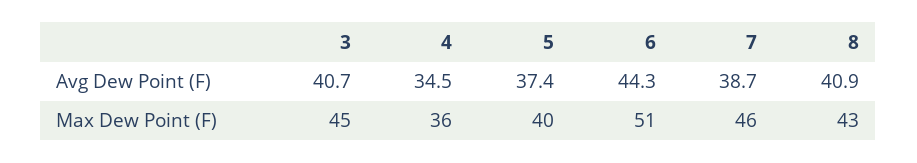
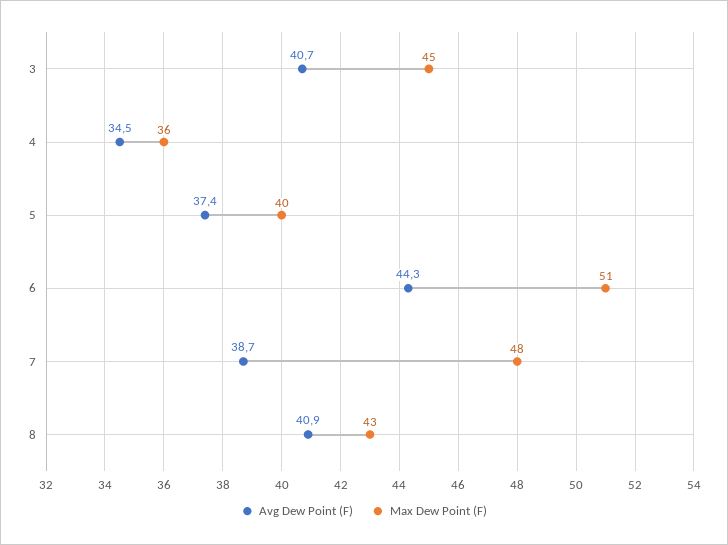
Max Dew Point (F), 7: 46 -> 48

